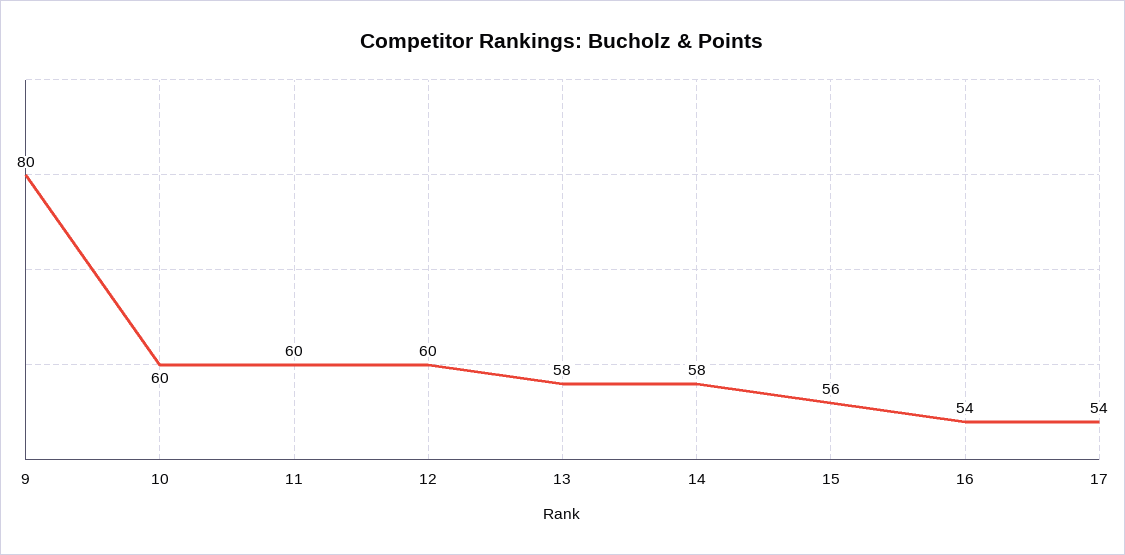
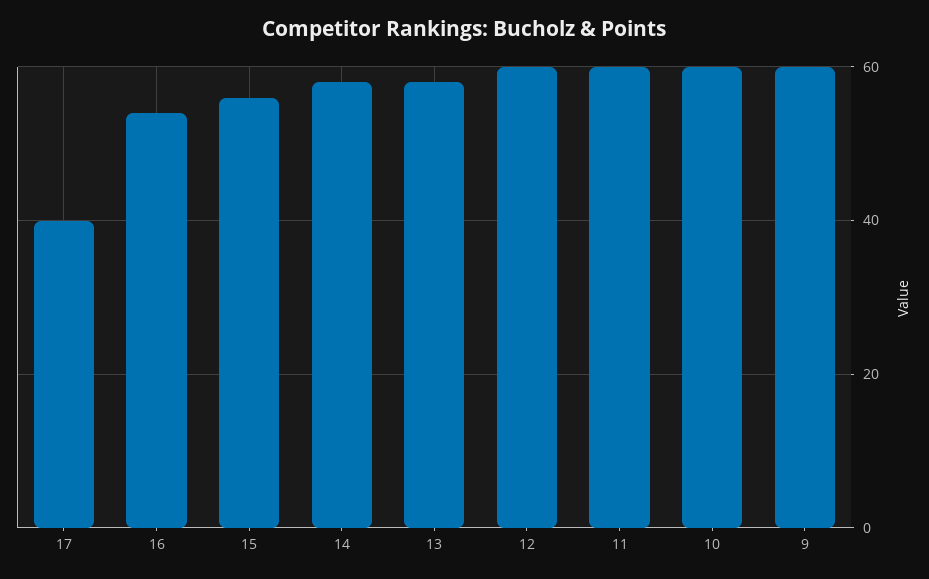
9: 80 -> 60
17: 54 -> 40

